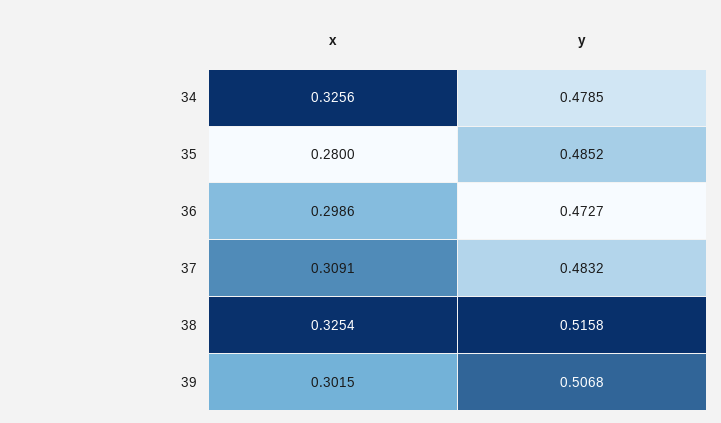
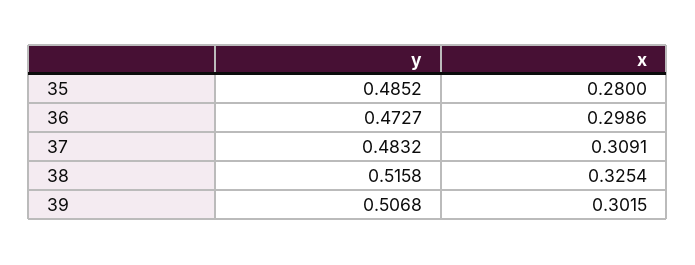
x, 34: 0.3256 -> none
y, 34: 0.4785 -> none

